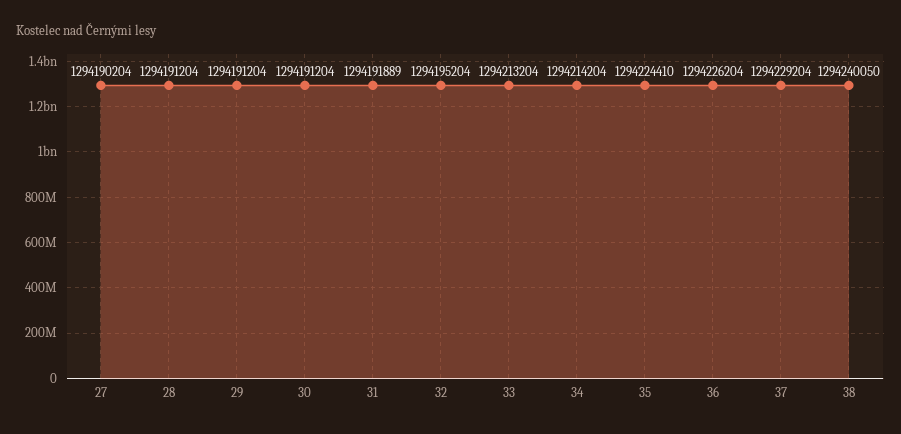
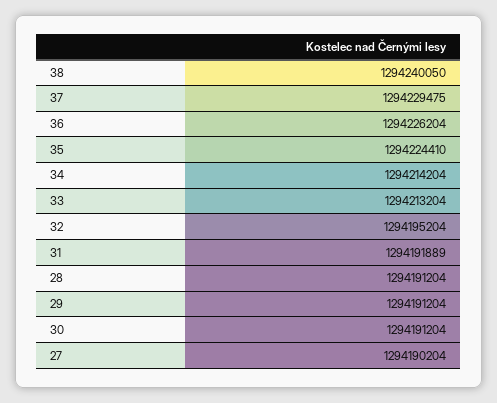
37: 1294229204 -> 1294229475

